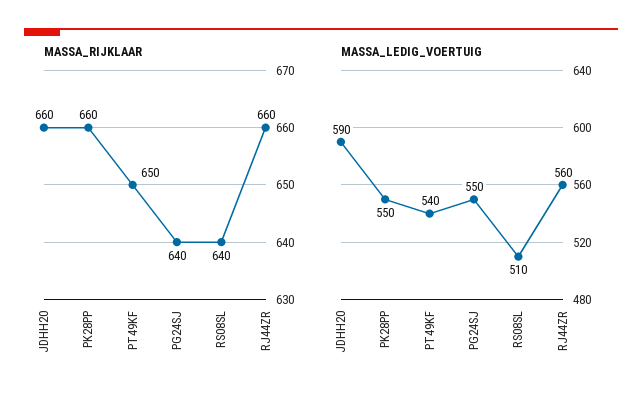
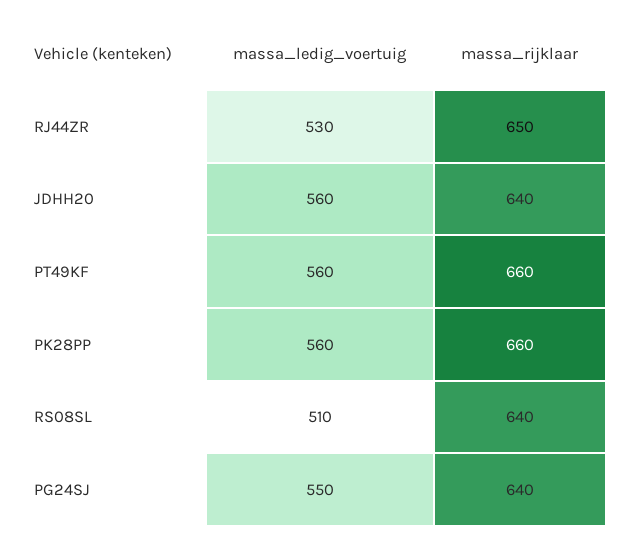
MASSA_RIJKLAAR, JDHH20: 660 -> 640
MASSA_RIJKLAAR, PT49KF: 650 -> 660
MASSA_RIJKLAAR, RJ44ZR: 660 -> 650
MASSA_LEDIG_VOERTUIG, JDHH20: 590 -> 560
MASSA_LEDIG_VOERTUIG, PK28PP: 550 -> 560
MASSA_LEDIG_VOERTUIG, PT49KF: 540 -> 560
MASSA_LEDIG_VOERTUIG, RJ44ZR: 560 -> 530

